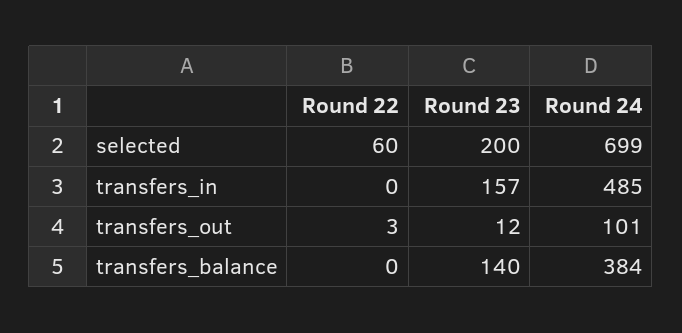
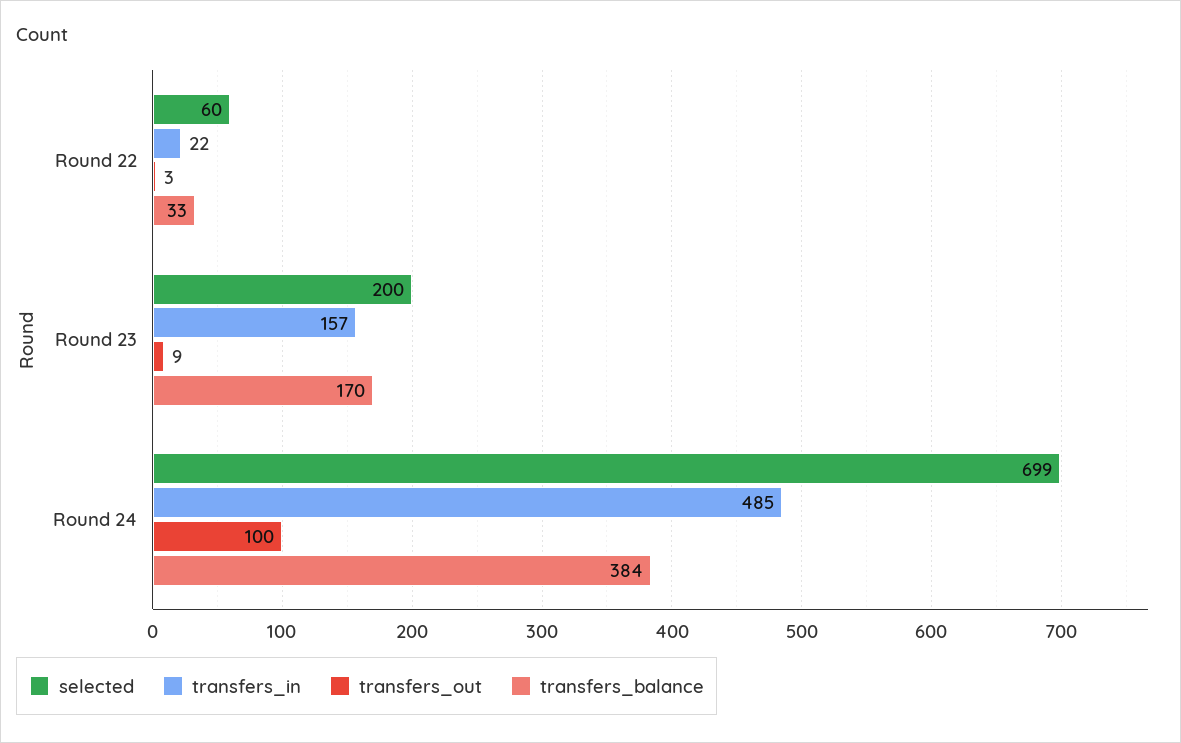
transfers_in, Round 22: 0 -> 22
transfers_out, Round 23: 12 -> 9
transfers_out, Round 24: 101 -> 100
transfers_balance, Round 22: 0 -> 33
transfers_balance, Round 23: 140 -> 170

